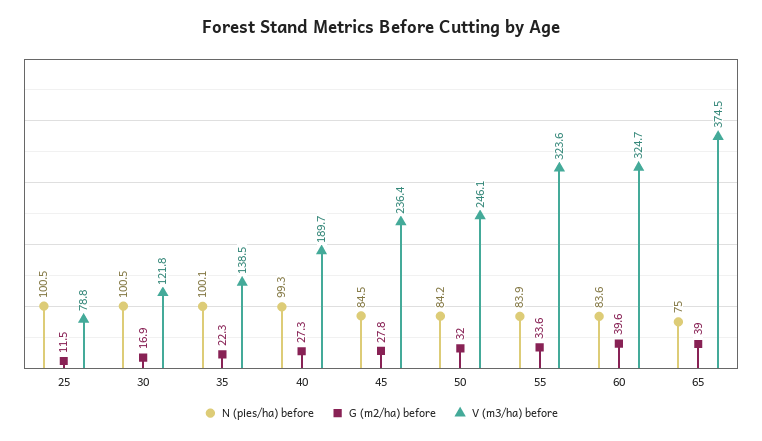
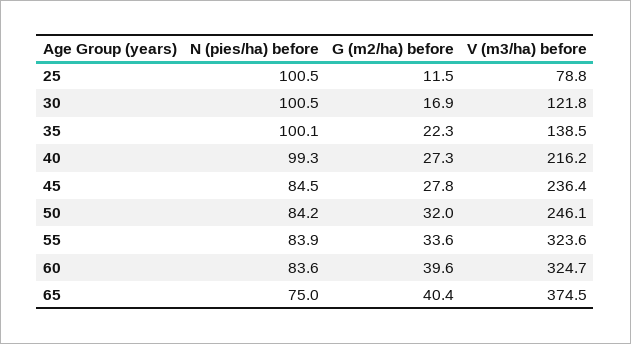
V (m3/ha) before, 40: 189.7 -> 216.2
G (m2/ha) before, 65: 39 -> 40.4

